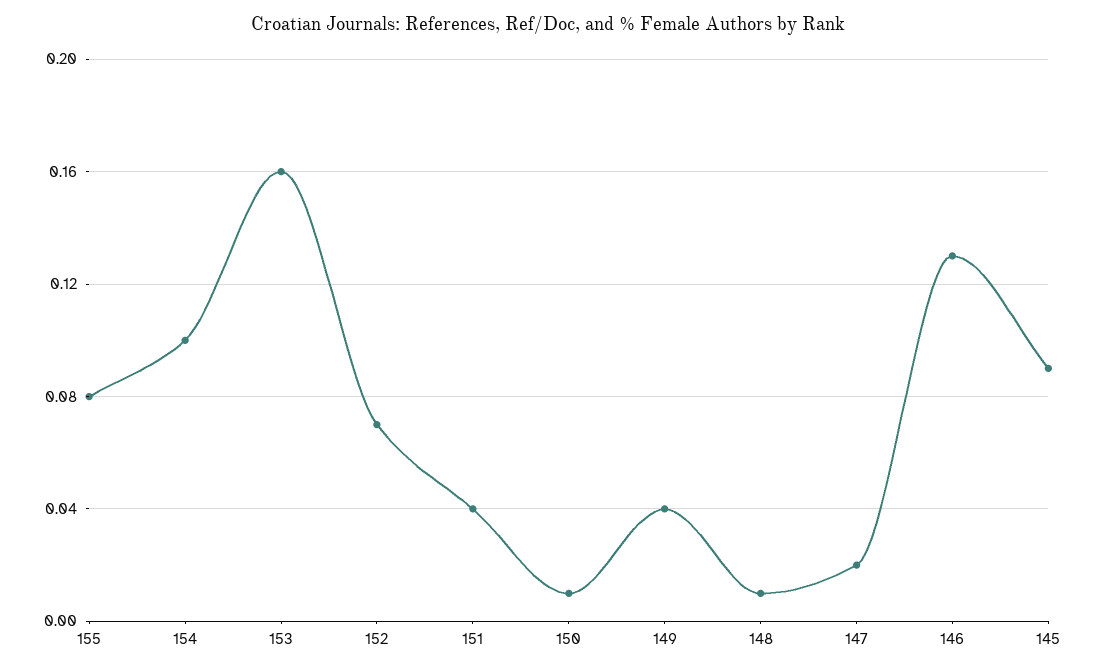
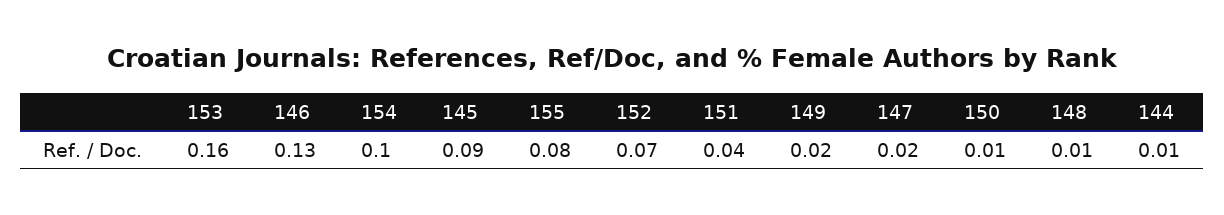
149: 0.04 -> 0.02
144: none -> 0.01

